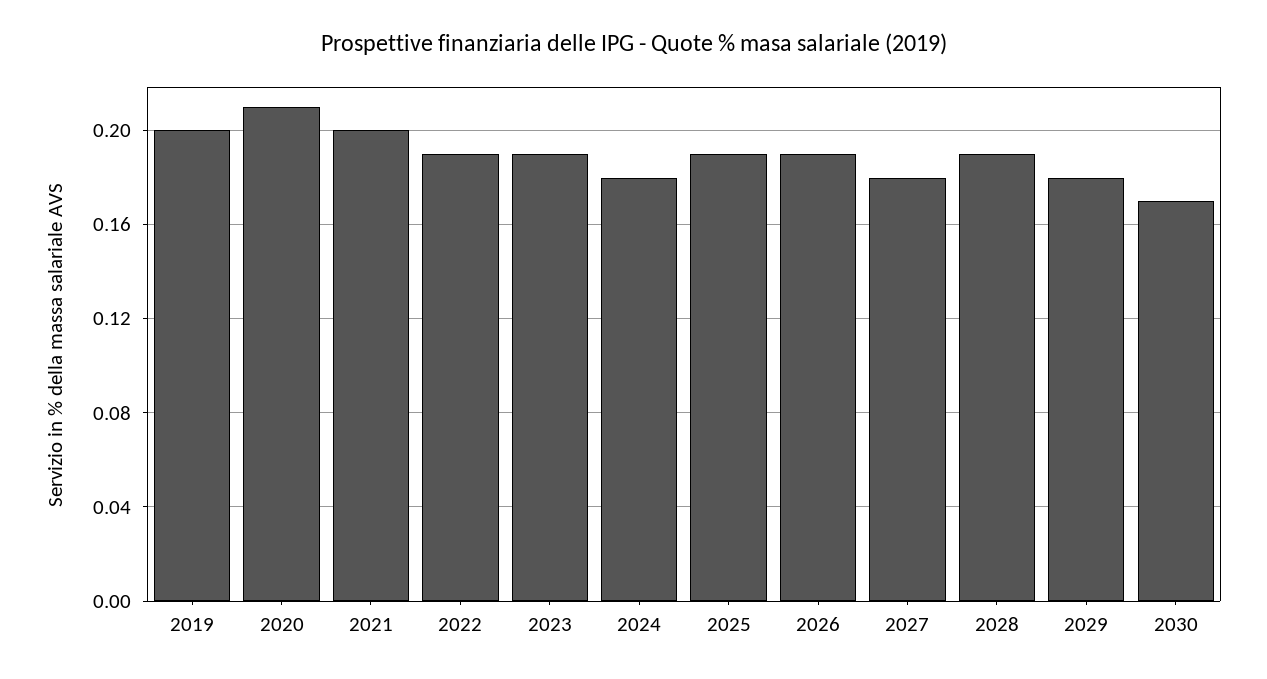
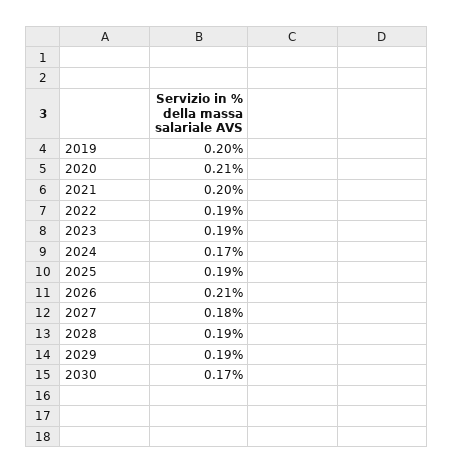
2024: 0.18 -> 0.17
2026: 0.19 -> 0.21
2029: 0.18 -> 0.19

